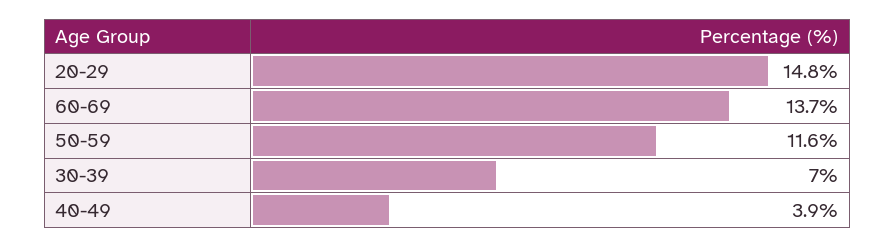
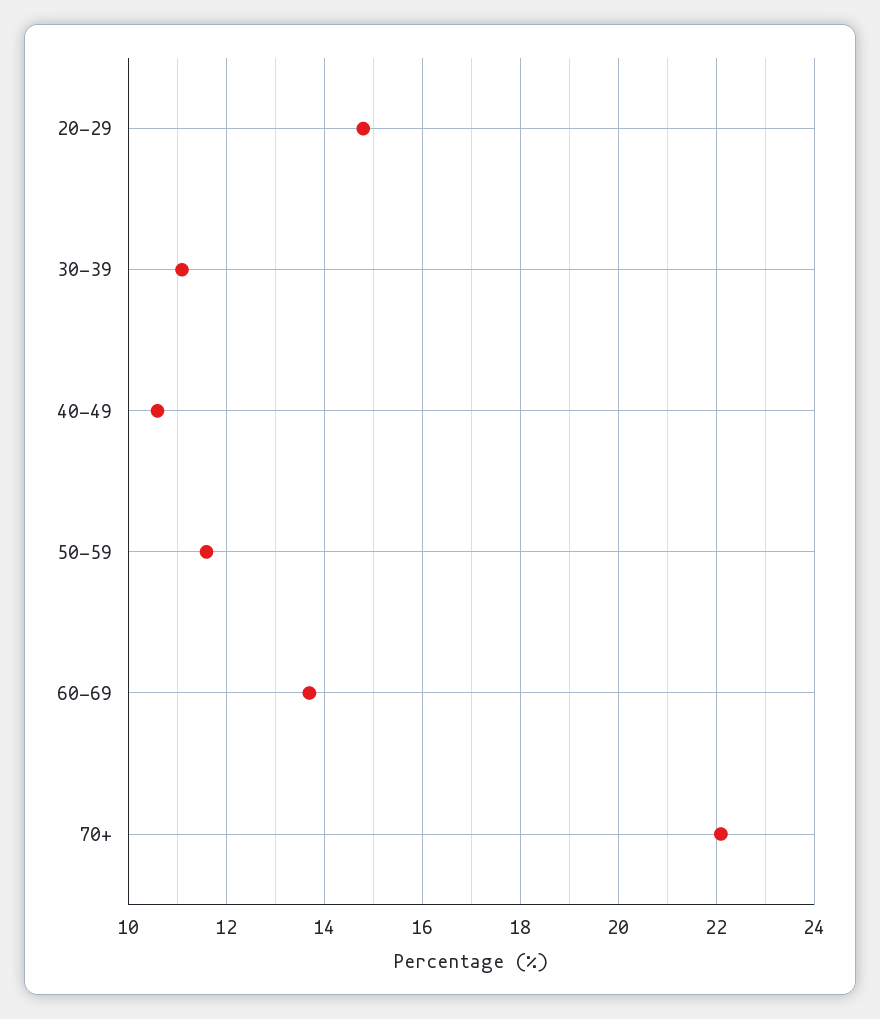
30-39: 7 -> 11
40-49: 3.9 -> 10.5
70+: none -> 22

